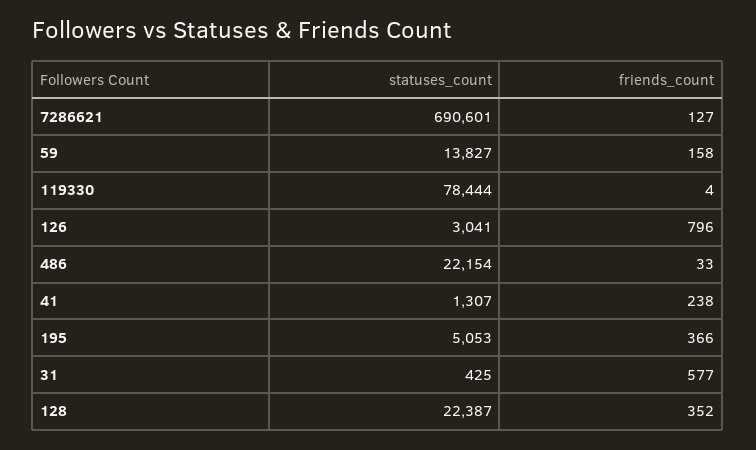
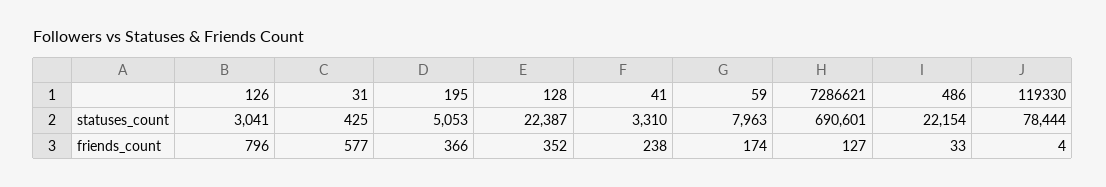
statuses_count, 59: 13827 -> 7963
friends_count, 59: 158 -> 174
statuses_count, 41: 1307 -> 3310

